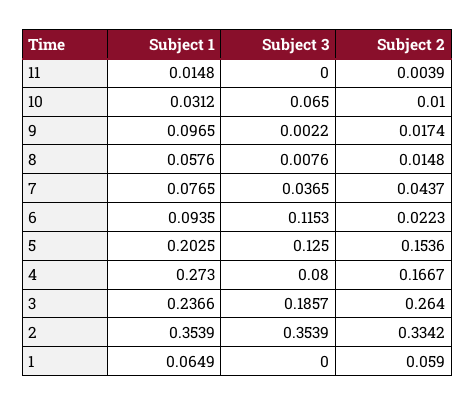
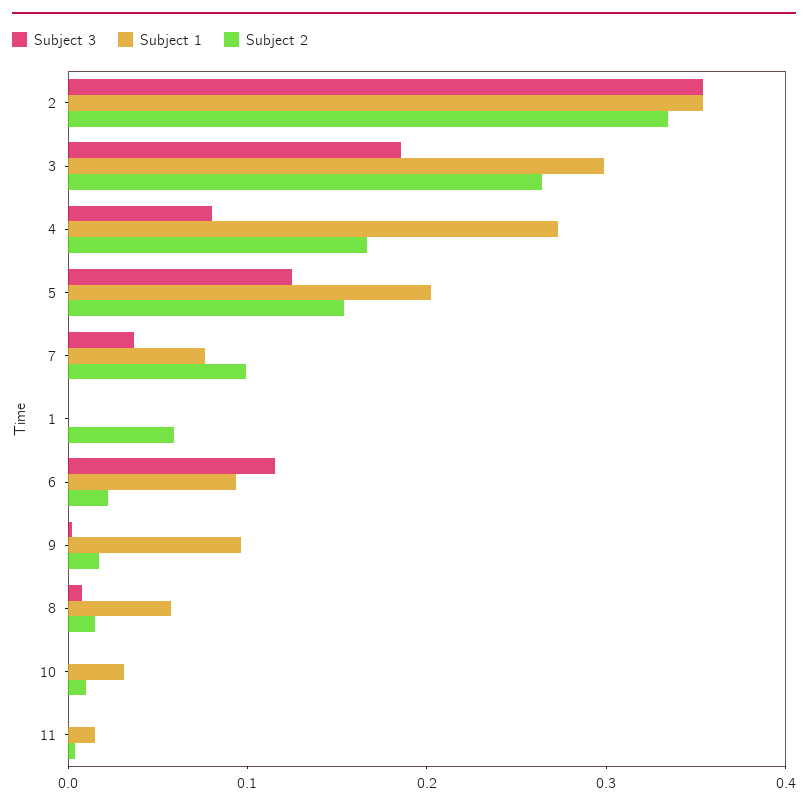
Subject 3, 10: 0.065 -> 0
Subject 2, 7: 0.0437 -> 0.1
Subject 1, 3: 0.2366 -> 0.3
Subject 1, 1: 0.0649 -> 0

